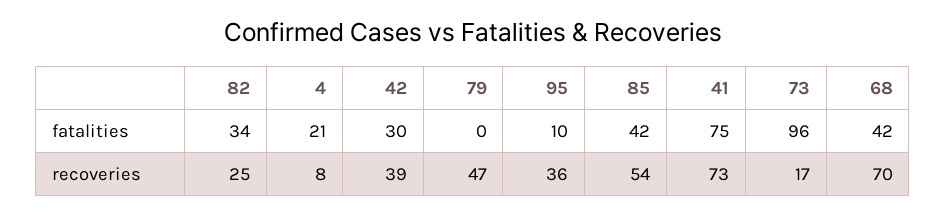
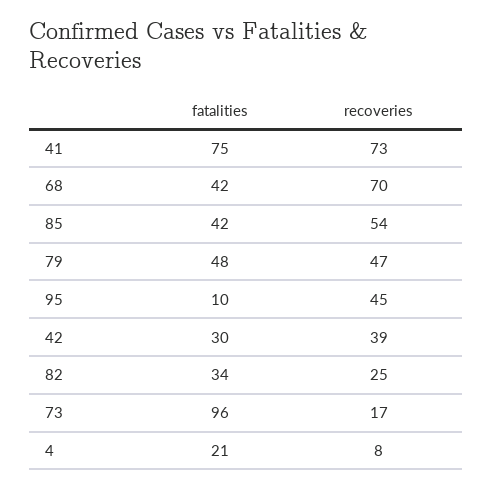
79, fatalities: 0 -> 48
95, recoveries: 36 -> 45

